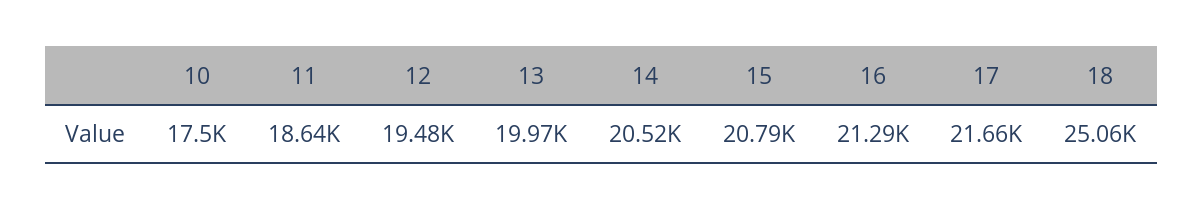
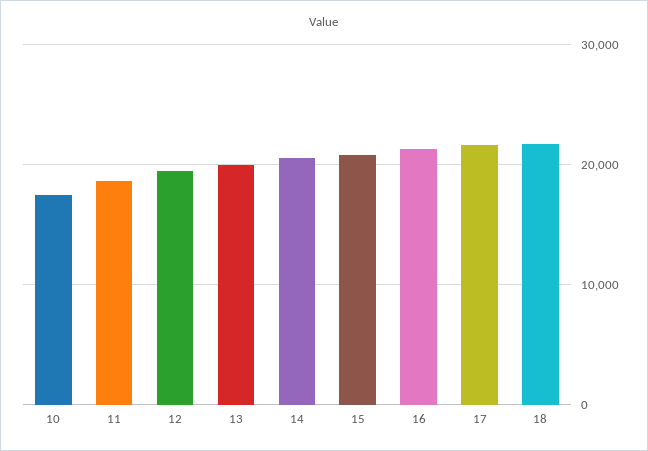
18: 25060 -> 22000

